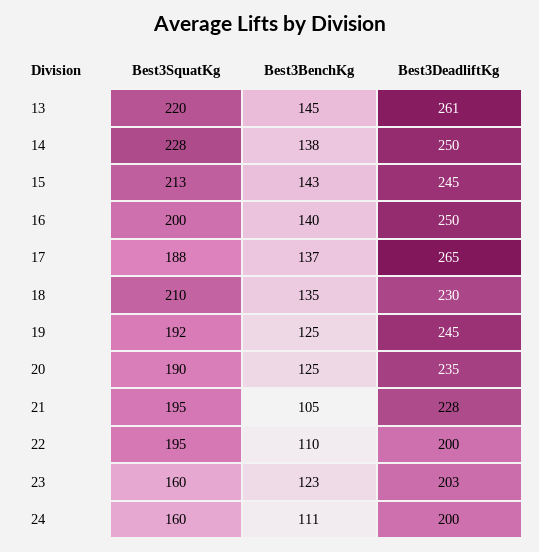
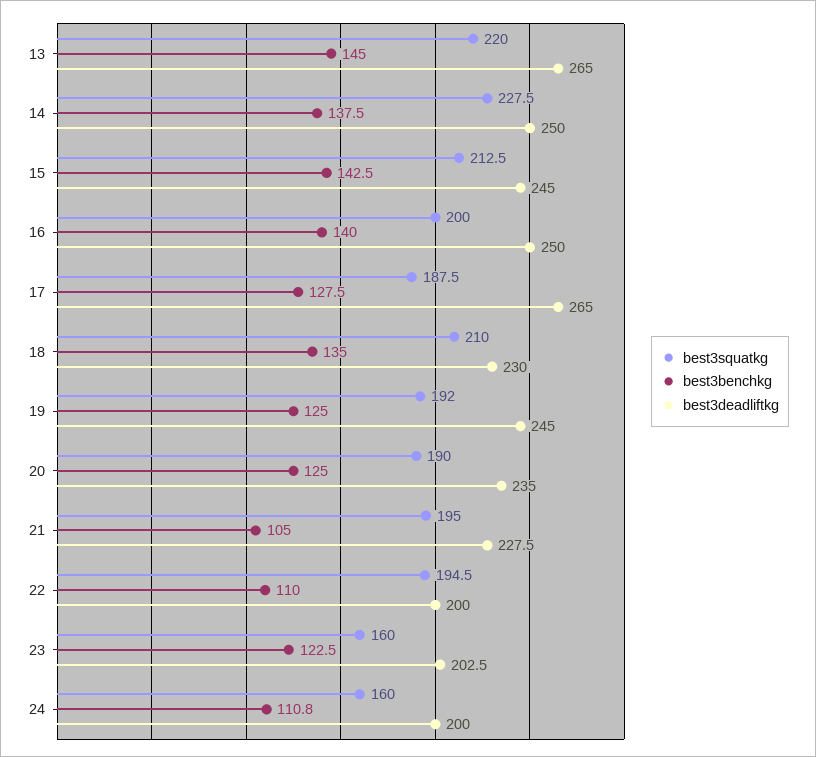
Best3DeadliftKg, 13: 261 -> 265
Best3BenchKg, 17: 137 -> 127.5

